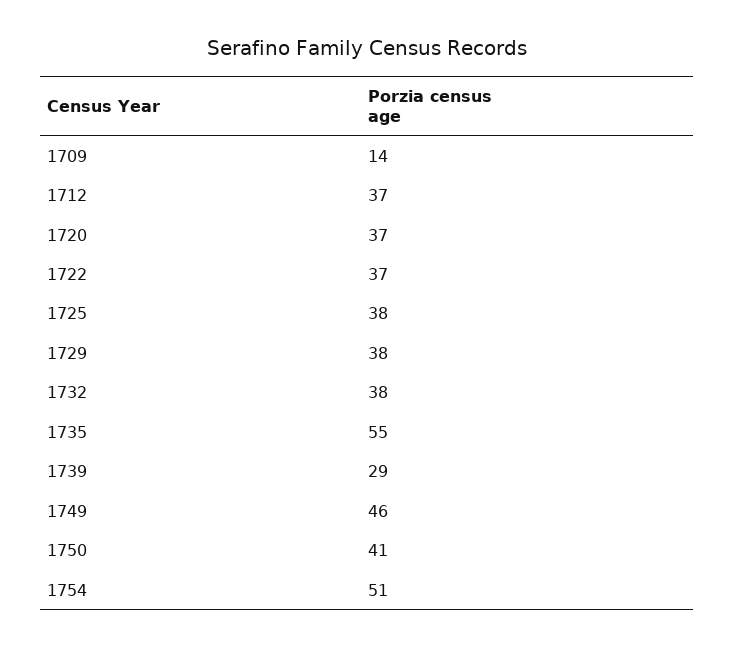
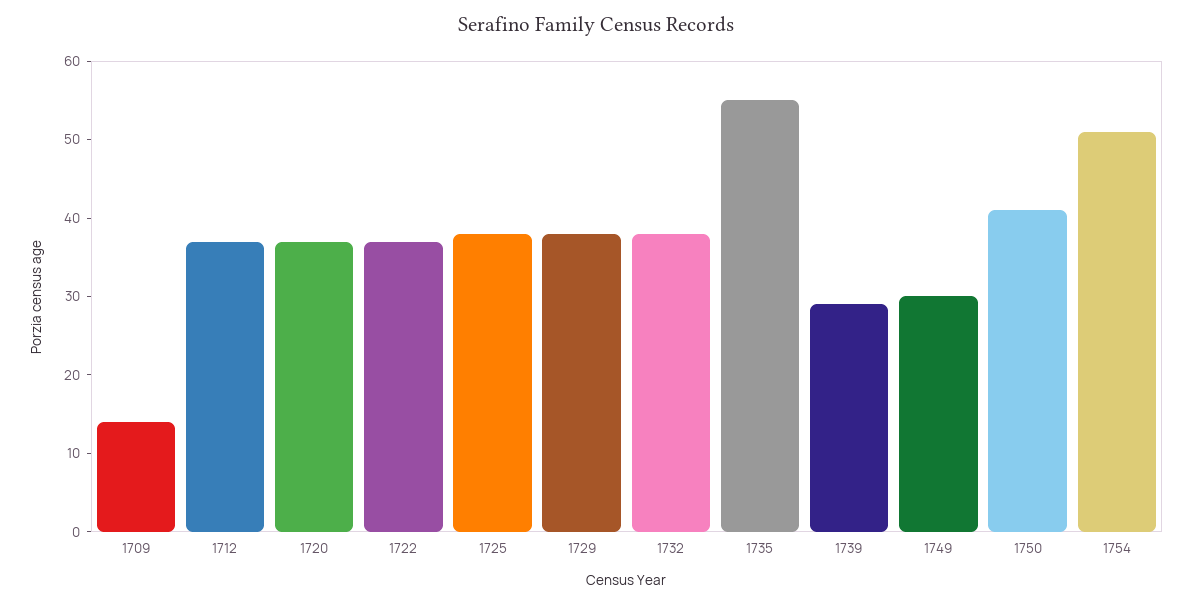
1749: 46 -> 30

